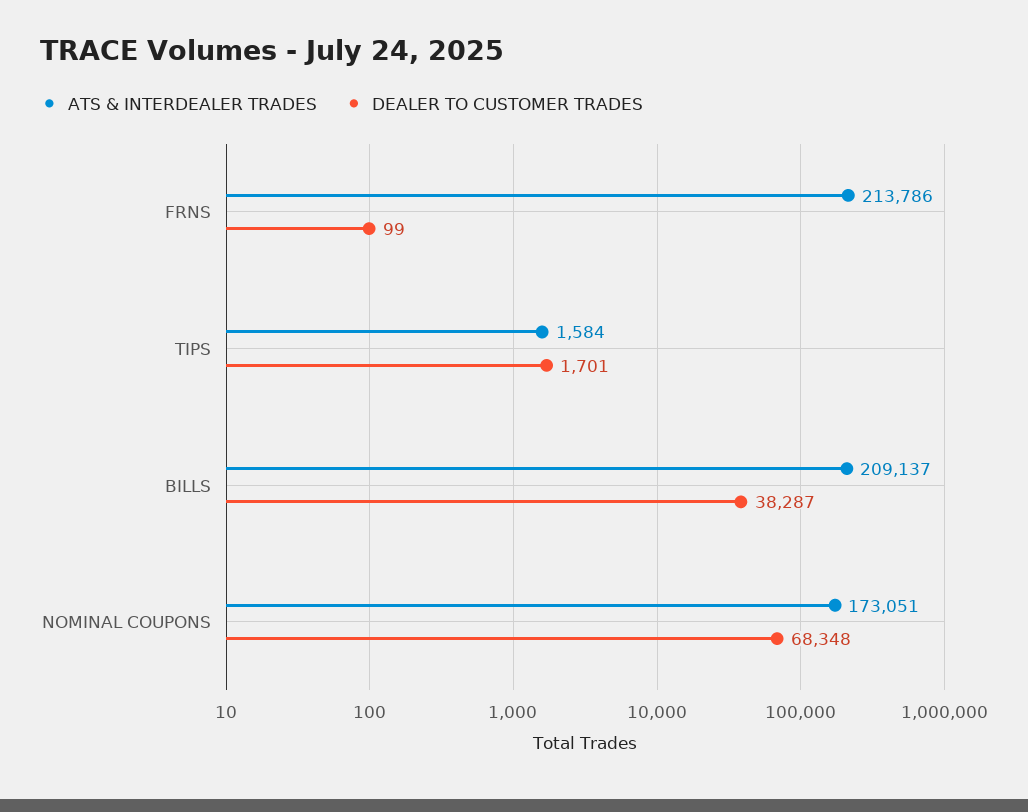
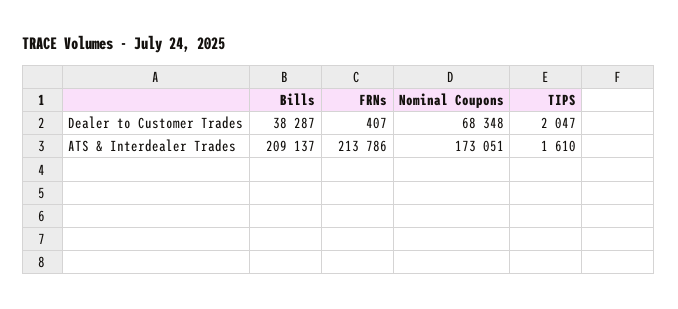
DEALER TO CUSTOMER TRADES, FRNS: 99 -> 407
ATS & INTERDEALER TRADES, TIPS: 1584 -> 1610
DEALER TO CUSTOMER TRADES, TIPS: 1701 -> 2047

